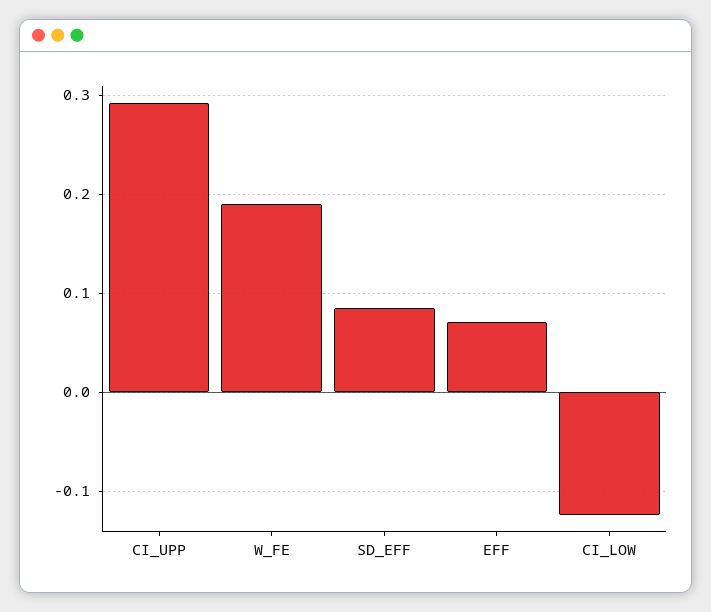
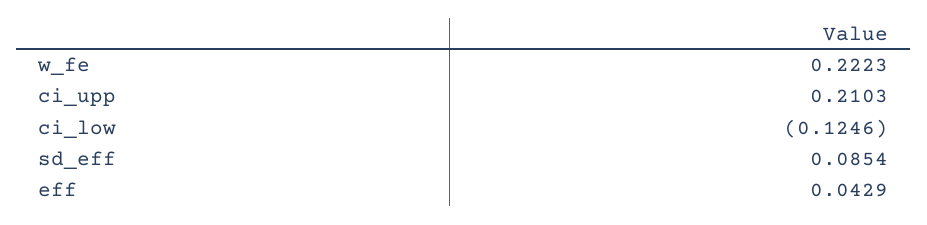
CI_UPP: 0.29 -> 0.2103
W_FE: 0.19 -> 0.2223
EFF: 0.07 -> 0.0429

